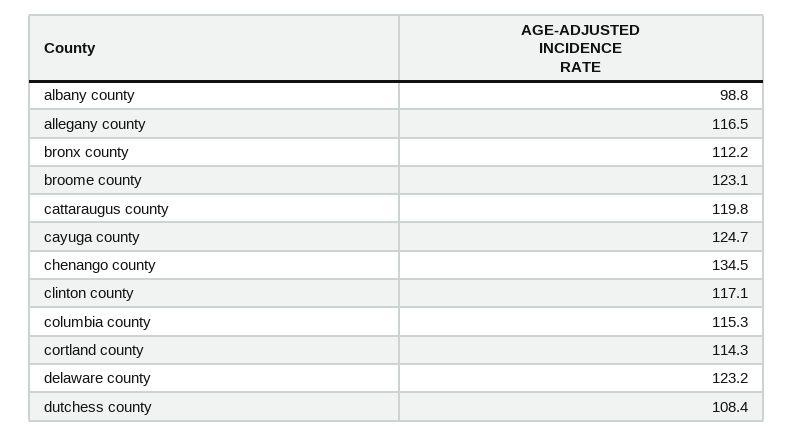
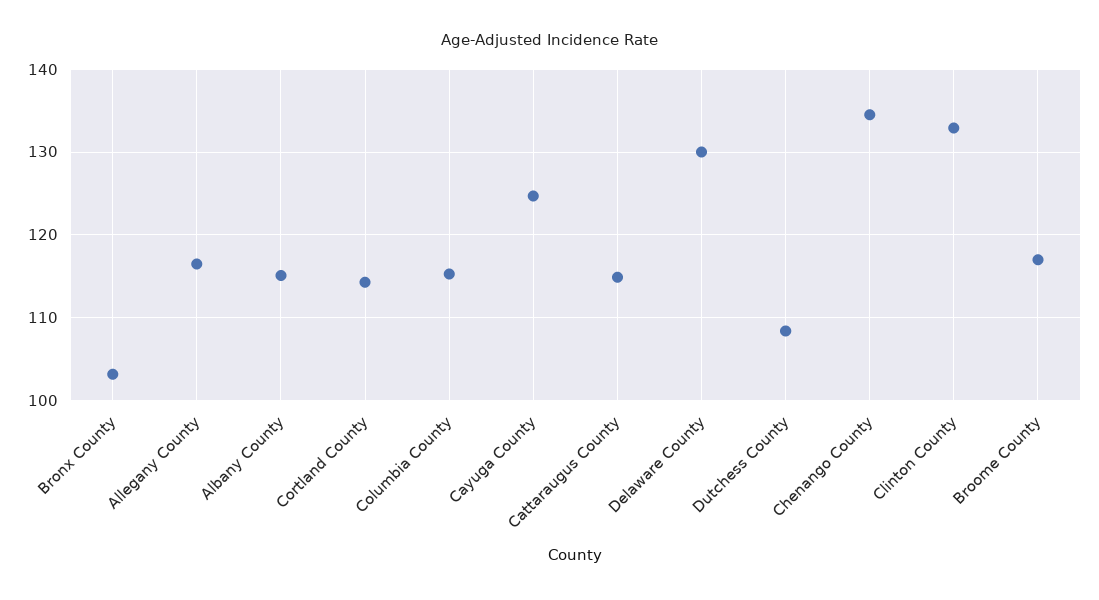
albany county: 98.8 -> 115
bronx county: 112.2 -> 103
broome county: 123.1 -> 117
cattaraugus county: 119.8 -> 115
clinton county: 117.1 -> 133
delaware county: 123.2 -> 130

